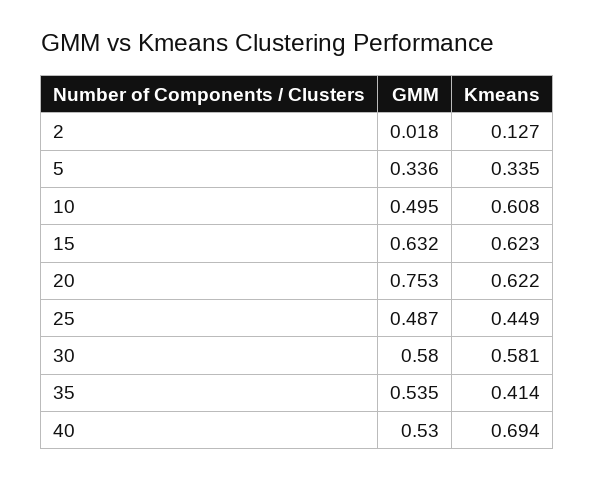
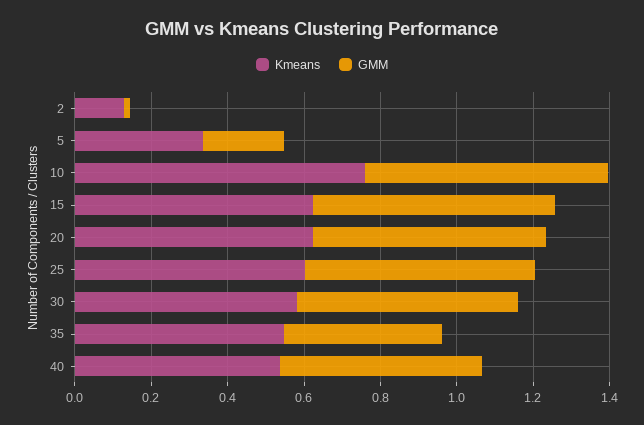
GMM, 5: 0.336 -> 0.2
GMM, 10: 0.495 -> 0.65
Kmeans, 10: 0.608 -> 0.75
GMM, 20: 0.753 -> 0.6
GMM, 25: 0.487 -> 0.6
Kmeans, 25: 0.449 -> 0.6
GMM, 35: 0.535 -> 0.4
Kmeans, 35: 0.414 -> 0.55
Kmeans, 40: 0.694 -> 0.55

